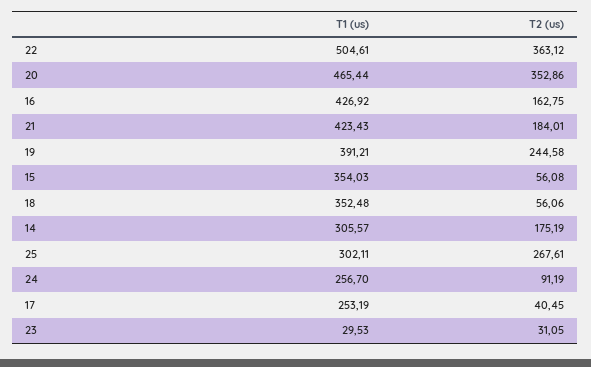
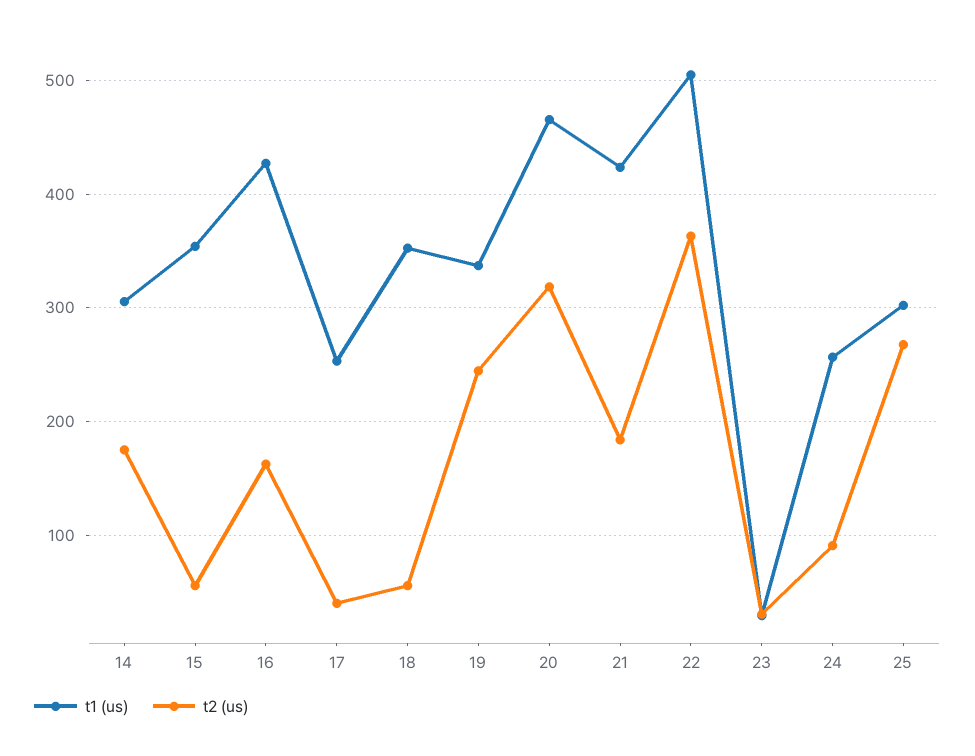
T2 (us), 20: 352.86 -> 320
T1 (us), 19: 391.21 -> 340

